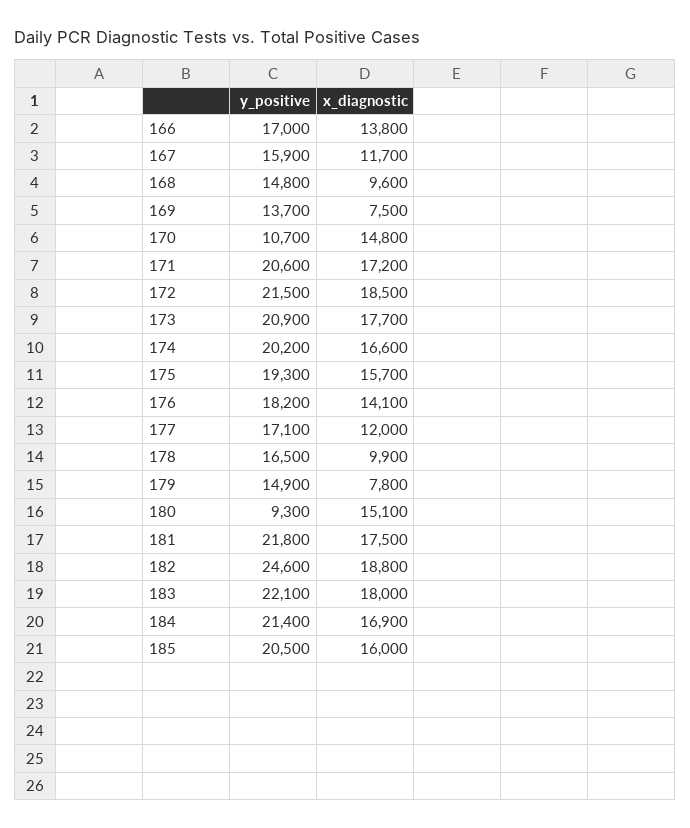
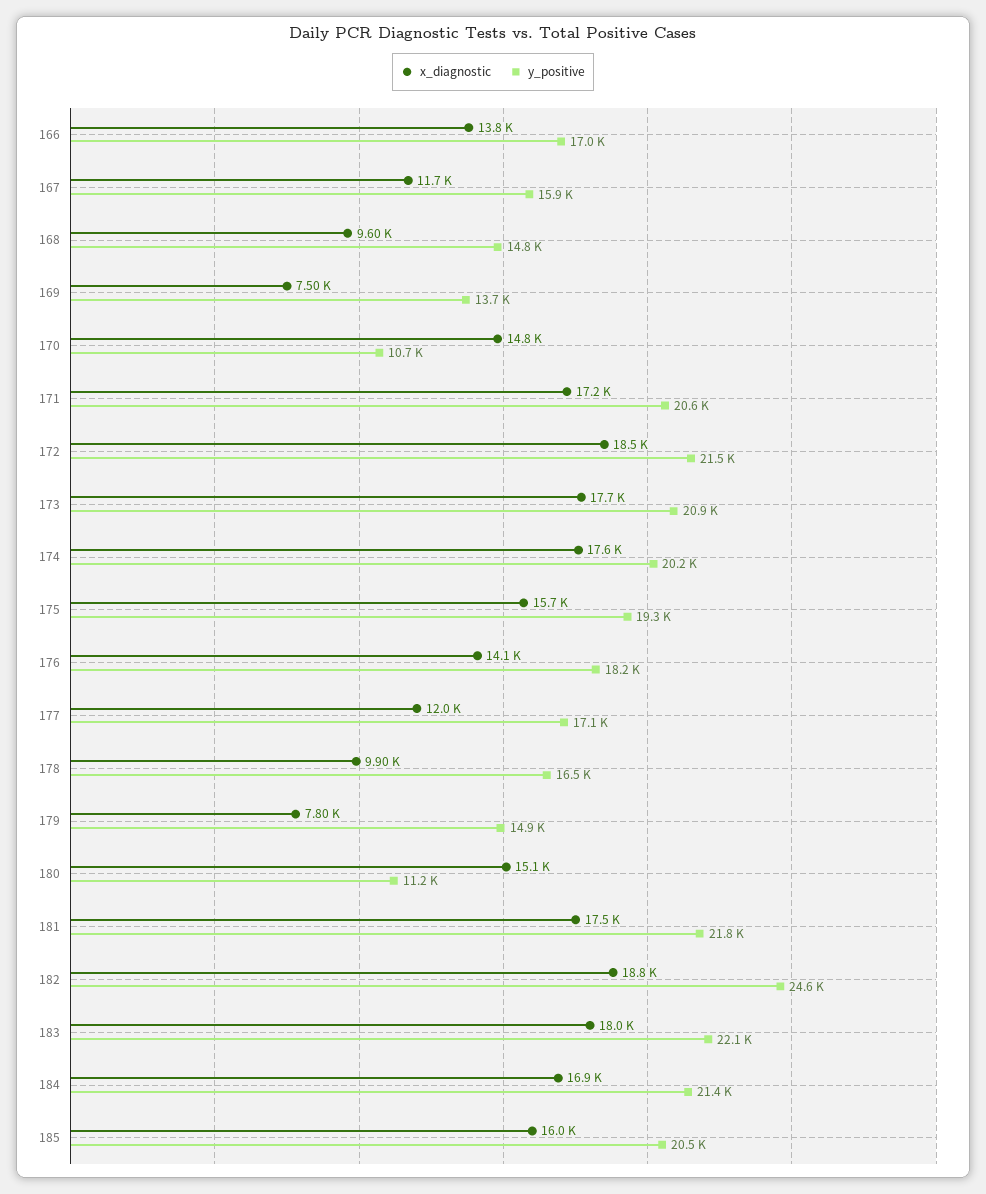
x_diagnostic, 174: 16600 -> 17600
y_positive, 180: 9300 -> 11200

